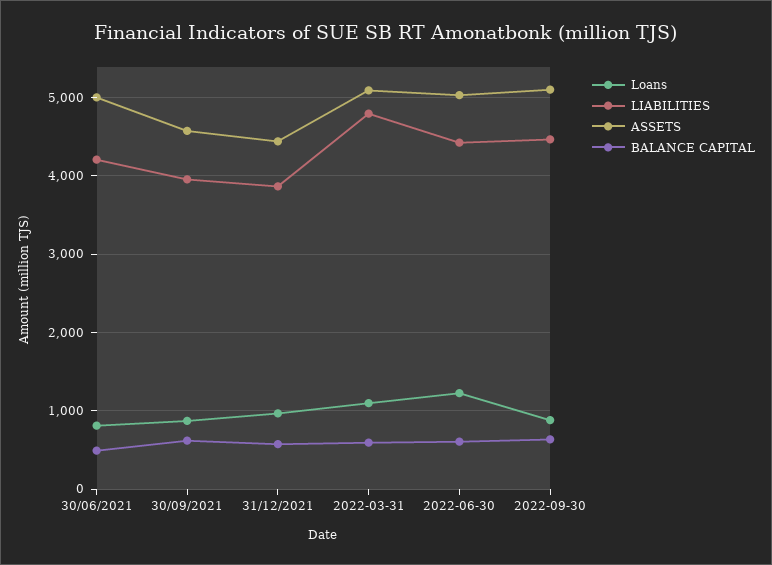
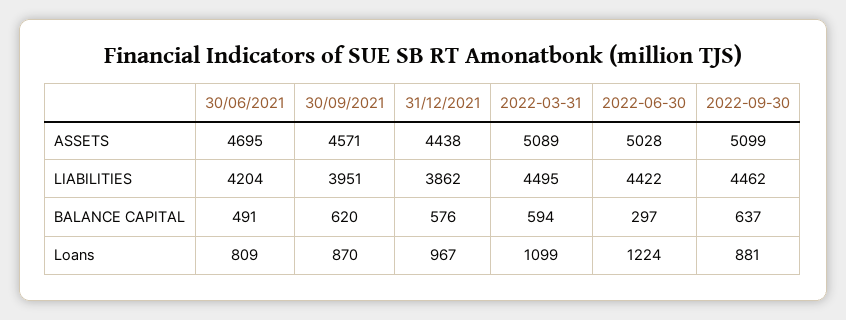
ASSETS, 30/06/2021: 5000 -> 4695
LIABILITIES, 2022-03-31: 4800 -> 4495
BALANCE CAPITAL, 2022-06-30: 600 -> 297

